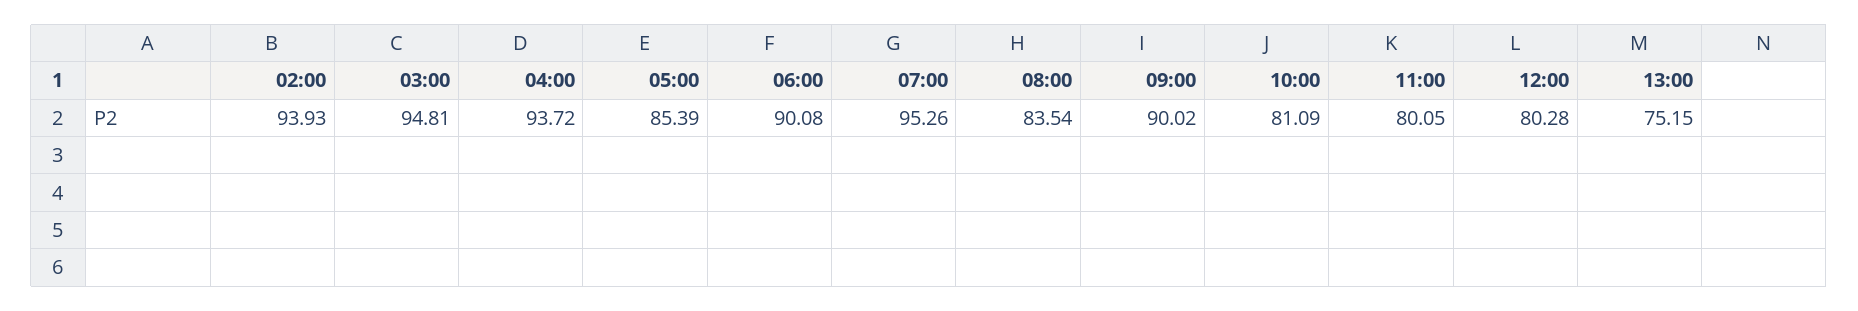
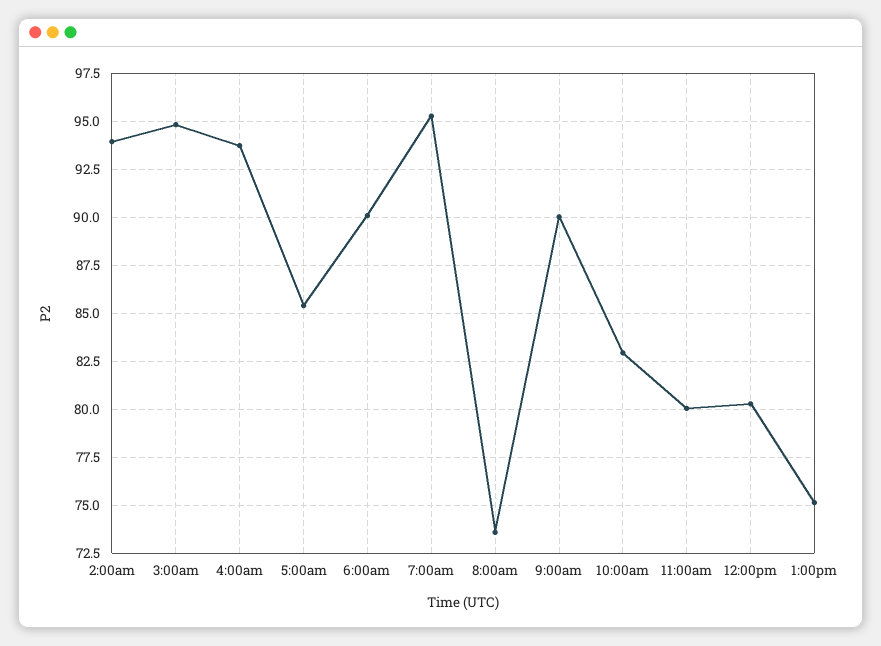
08:00: 83.54 -> 73.5
10:00: 81.09 -> 83

